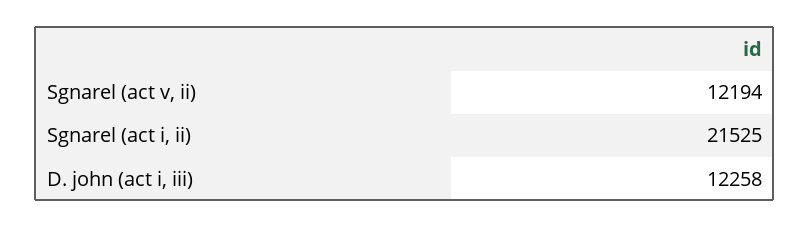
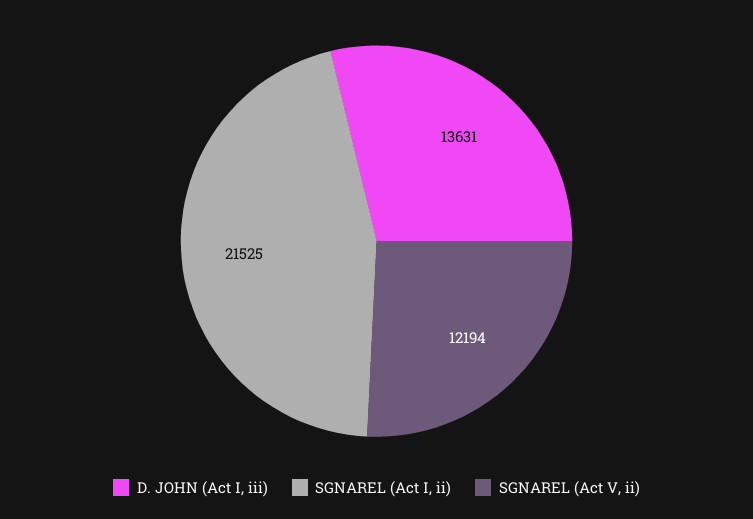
D. john (act i, iii): 12258 -> 13631

